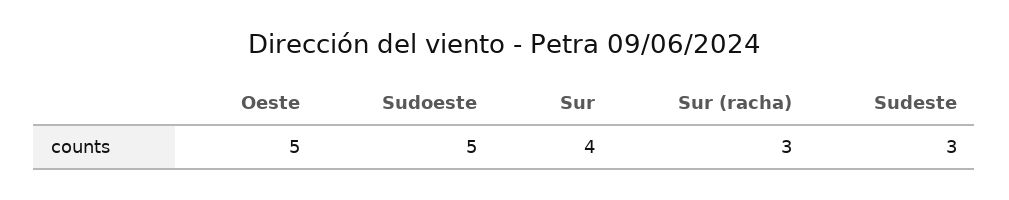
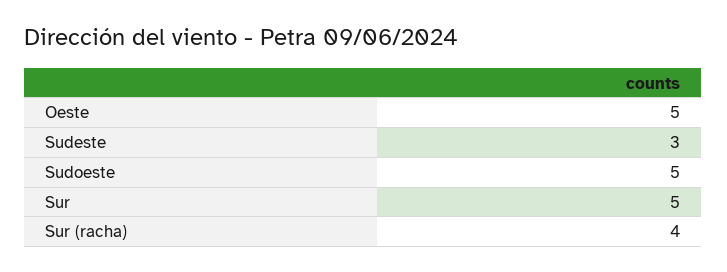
Sur: 4 -> 5
Sur (racha): 3 -> 4

